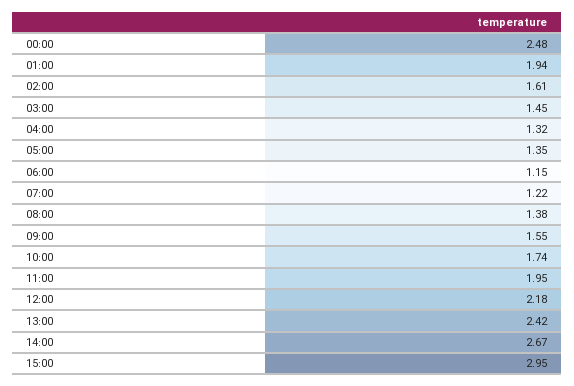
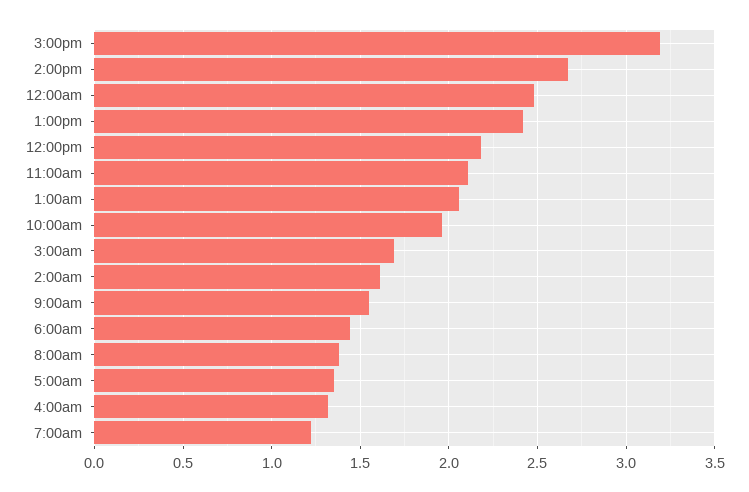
01:00: 1.94 -> 2.05
03:00: 1.45 -> 1.7
06:00: 1.15 -> 1.45
10:00: 1.74 -> 1.95
11:00: 1.95 -> 2.1
15:00: 2.95 -> 3.2

